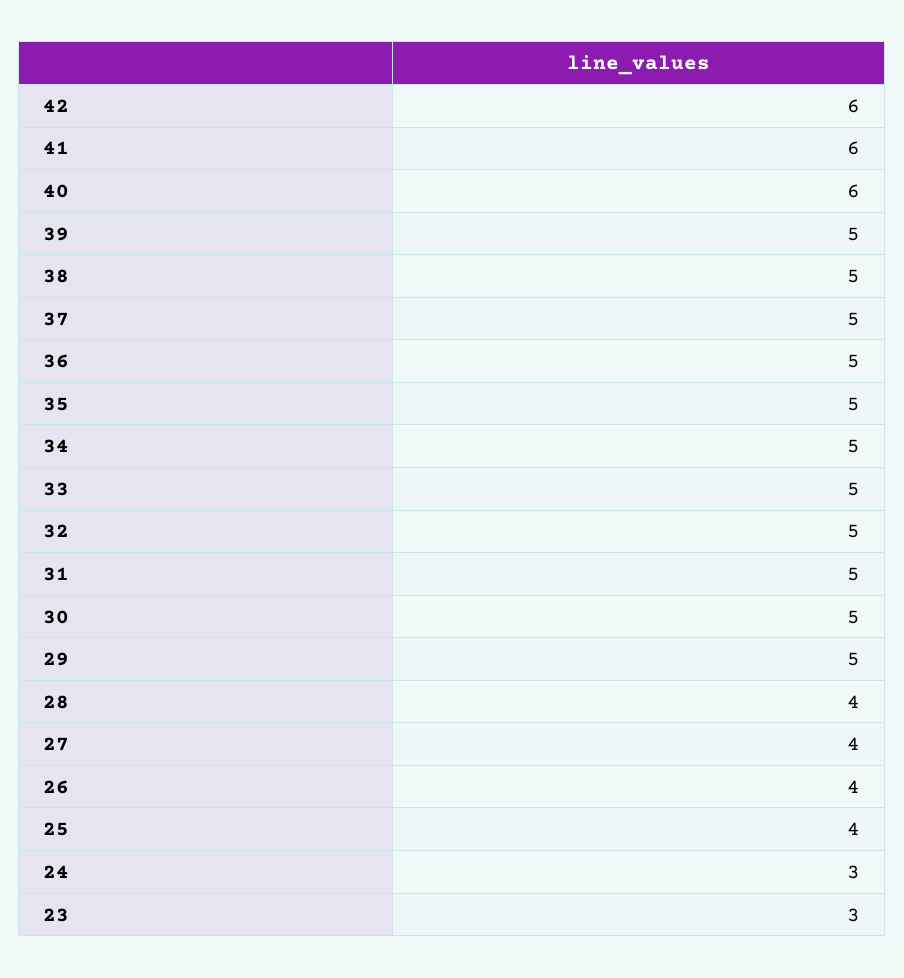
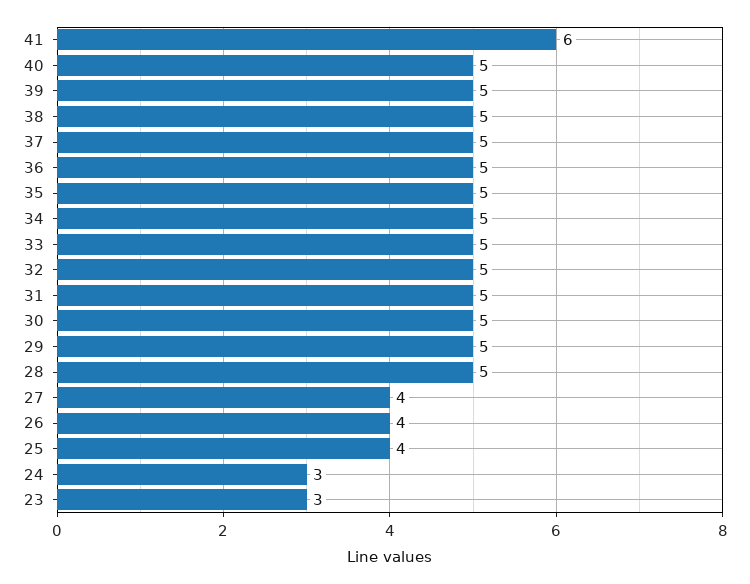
42: 6 -> none
40: 6 -> 5
28: 4 -> 5

